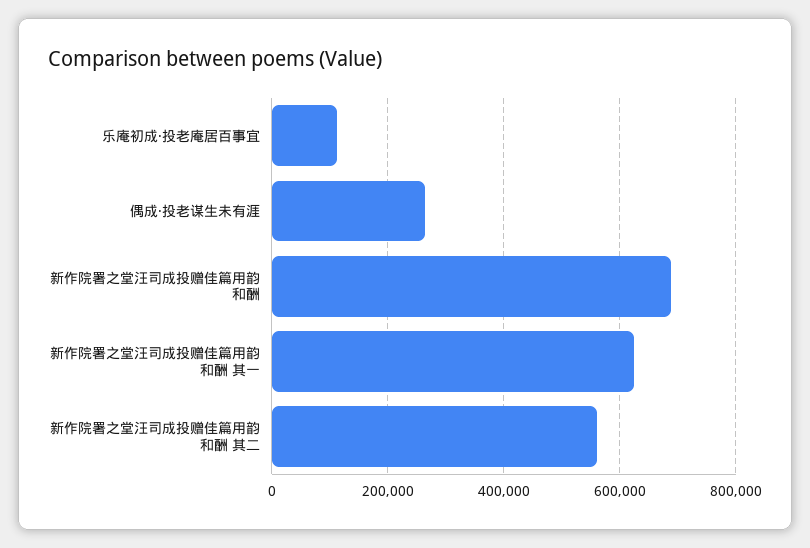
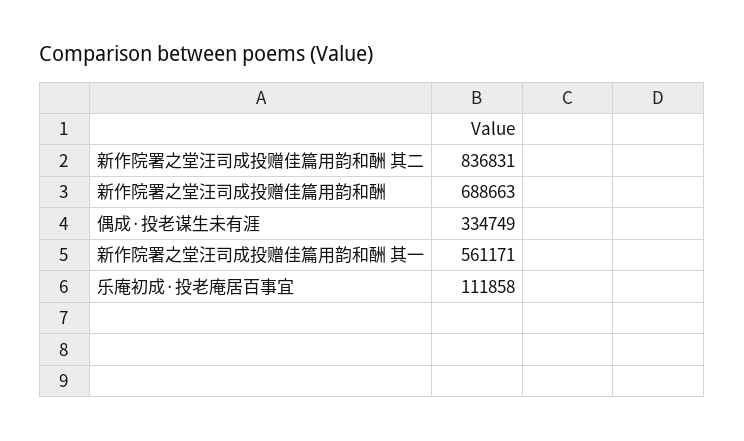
偶成·投老谋生未有涯: 260000 -> 334749
新作院署之堂汪司成投赠佳篇用韵和酬 其一: 620000 -> 561171
新作院署之堂汪司成投赠佳篇用韵和酬 其二: 560000 -> 836831

